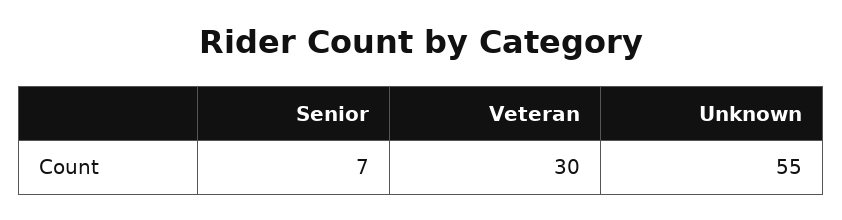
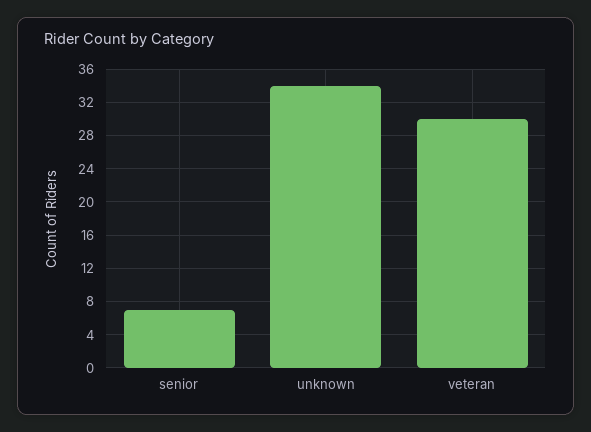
Unknown: 55 -> 34

